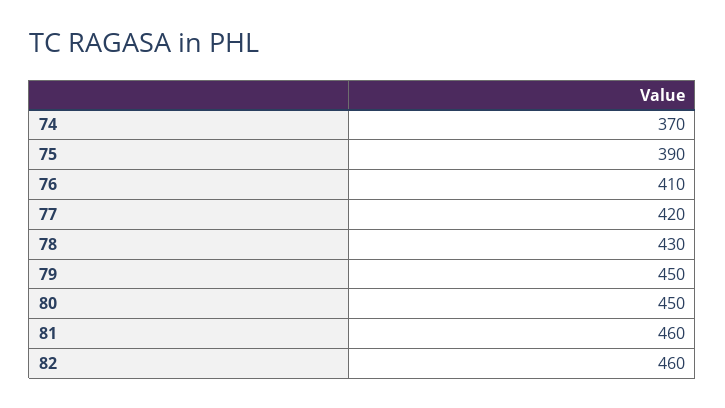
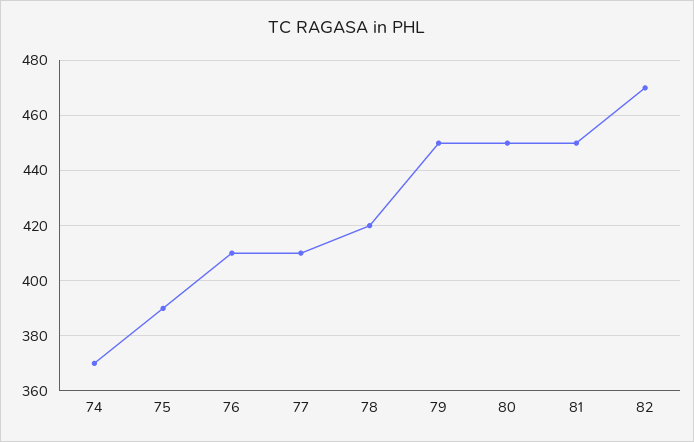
77: 420 -> 410
78: 430 -> 420
81: 460 -> 450
82: 460 -> 470

